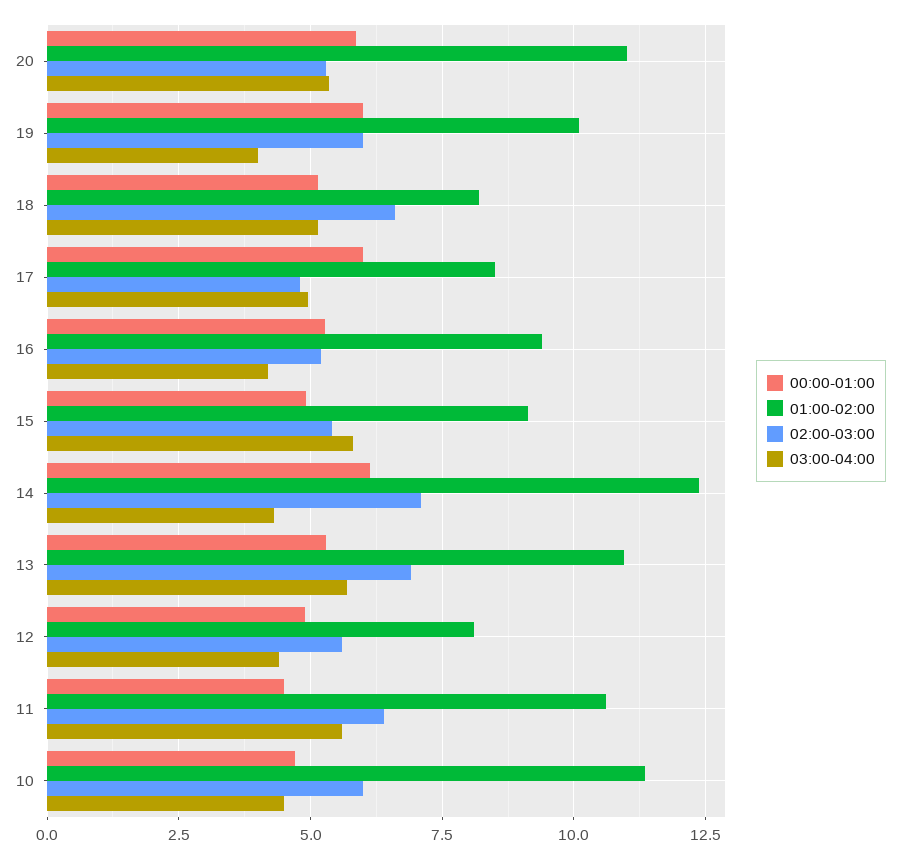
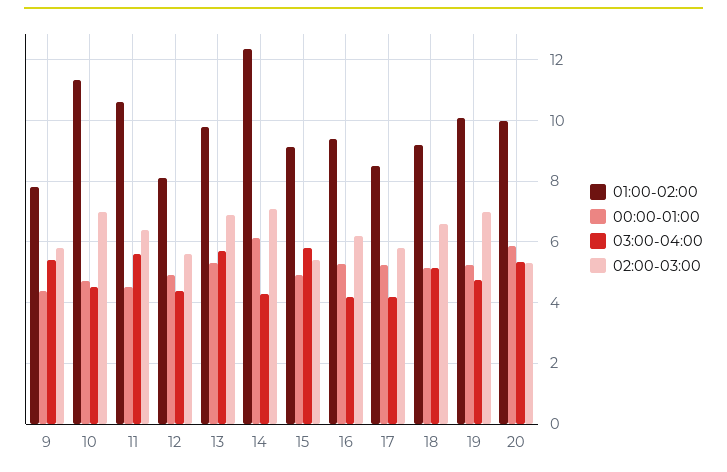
01:00-02:00, 20: 11 -> 10
00:00-01:00, 19: 6 -> 5.2
02:00-03:00, 19: 6 -> 7
03:00-04:00, 19: 4 -> 4.8
01:00-02:00, 18: 8.25 -> 9.2
00:00-01:00, 17: 6 -> 5.2
02:00-03:00, 17: 4.75 -> 5.8
03:00-04:00, 17: 5 -> 4.2
02:00-03:00, 16: 5.25 -> 6.2
01:00-02:00, 13: 11 -> 9.8
02:00-03:00, 10: 6 -> 7
01:00-02:00, 9: none -> 7.8
00:00-01:00, 9: none -> 4.4
03:00-04:00, 9: none -> 5.4
02:00-03:00, 9: none -> 5.8

